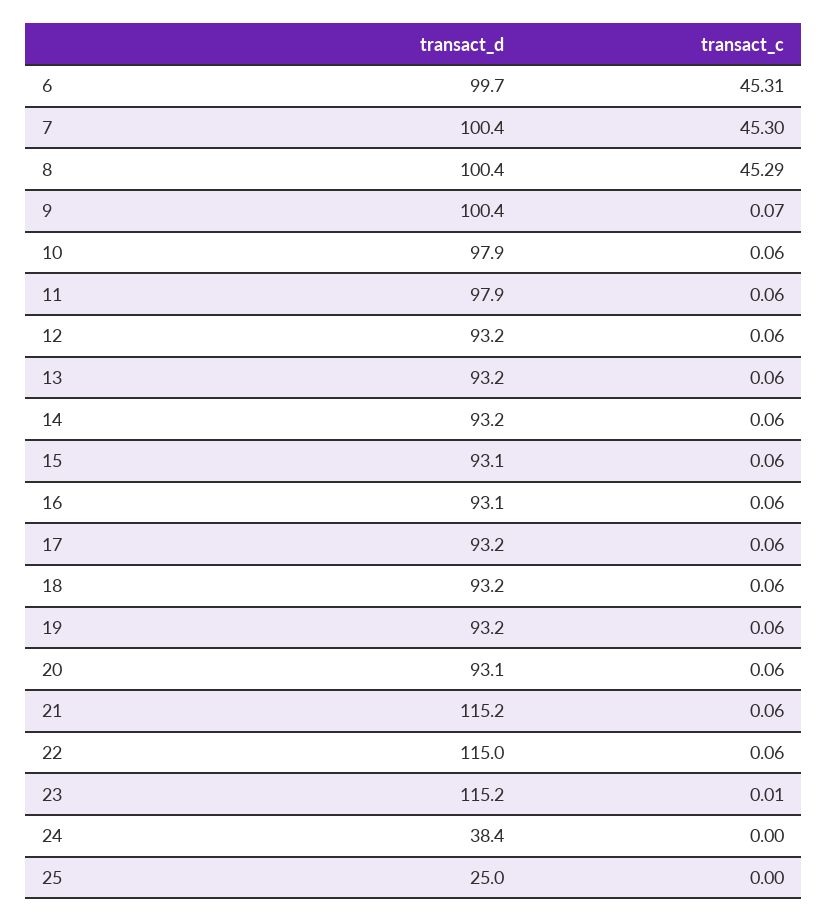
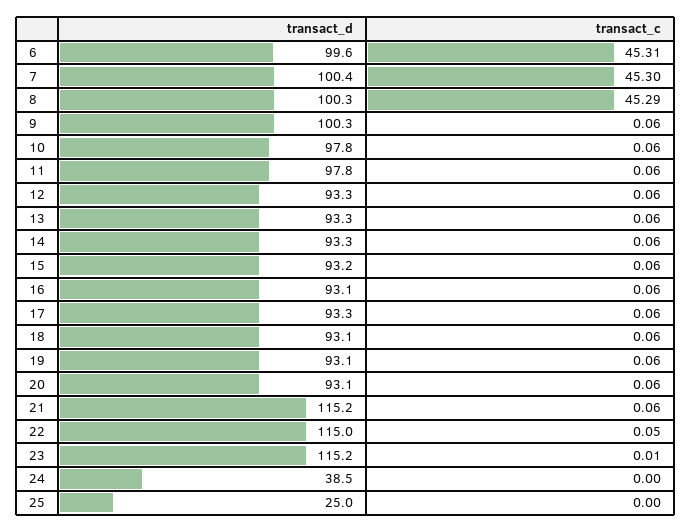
transact_d, 6: 99.7 -> 99.6
transact_d, 8: 100.4 -> 100.3
transact_d, 9: 100.4 -> 100.3
transact_c, 9: 0.07 -> 0.06
transact_d, 10: 97.9 -> 97.8
transact_d, 11: 97.9 -> 97.8
transact_d, 12: 93.2 -> 93.3
transact_d, 13: 93.2 -> 93.3
transact_d, 14: 93.2 -> 93.3
transact_d, 15: 93.1 -> 93.2
transact_d, 17: 93.2 -> 93.3
transact_d, 18: 93.2 -> 93.1
transact_d, 19: 93.2 -> 93.1
transact_c, 22: 0.06 -> 0.05
transact_d, 24: 38.4 -> 38.5

